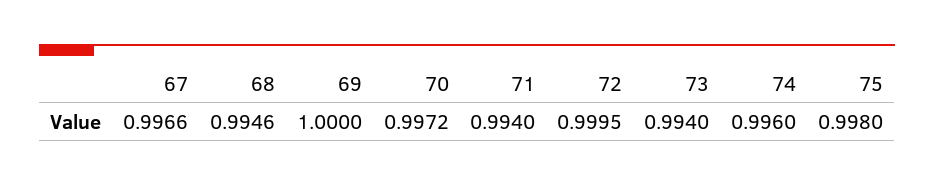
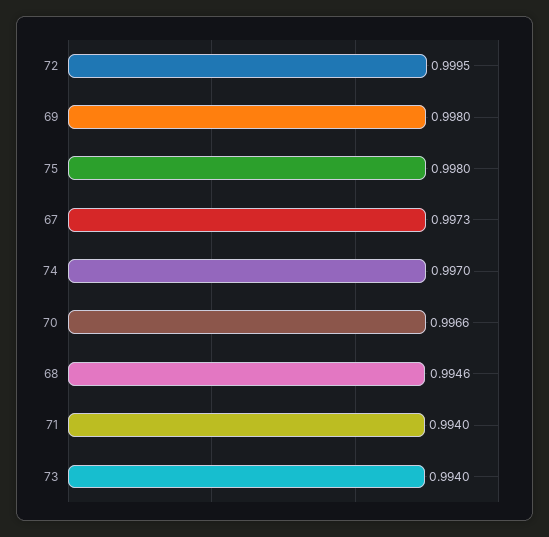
67: 0.9966 -> 0.9973
69: 1 -> 0.998
70: 0.9972 -> 0.9966
74: 0.996 -> 0.997

